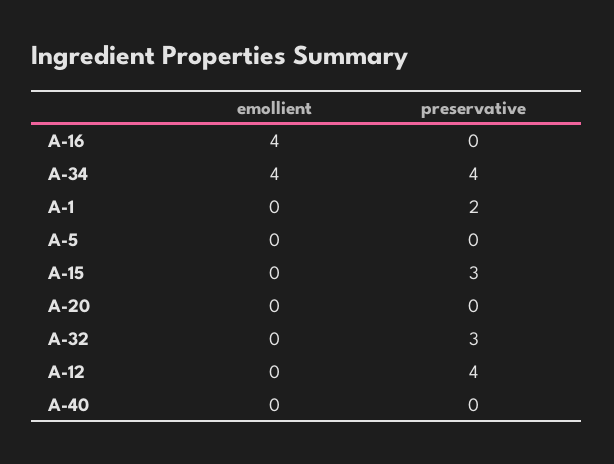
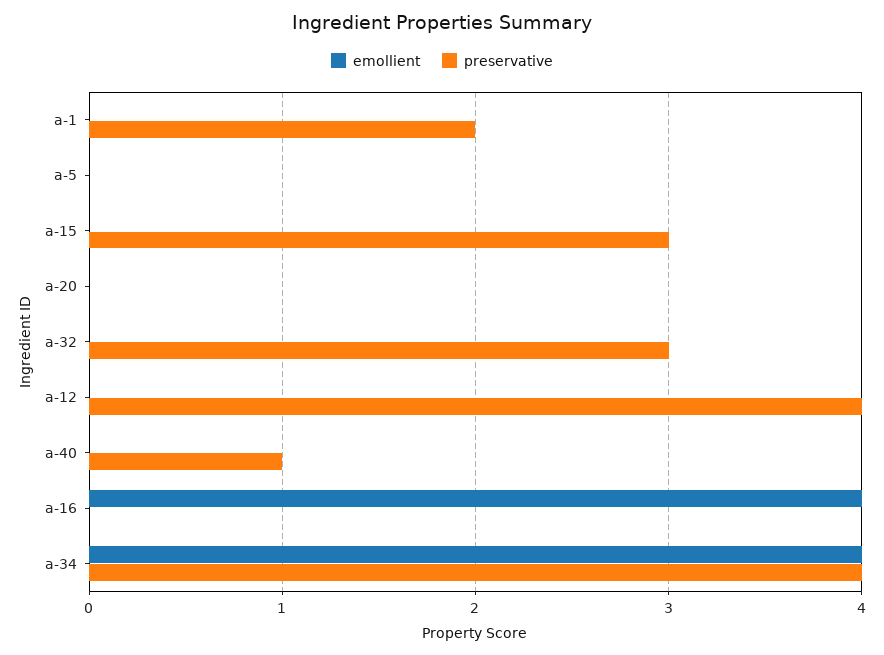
preservative, A-40: 0 -> 1

